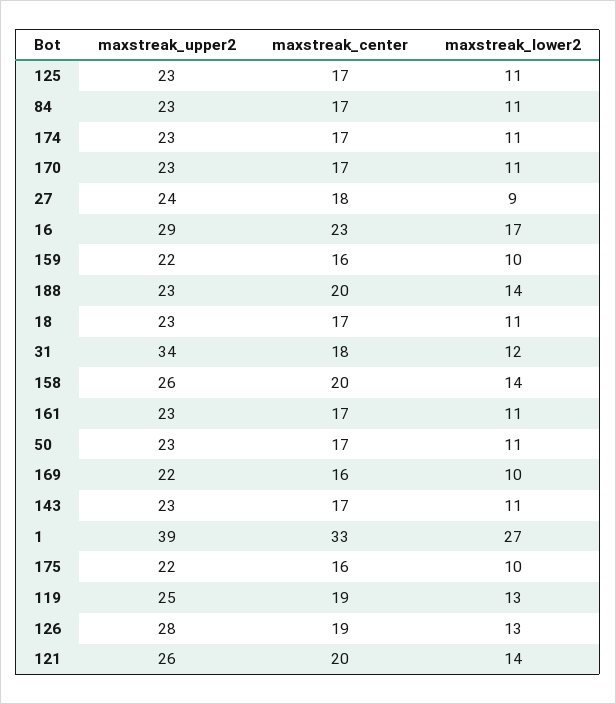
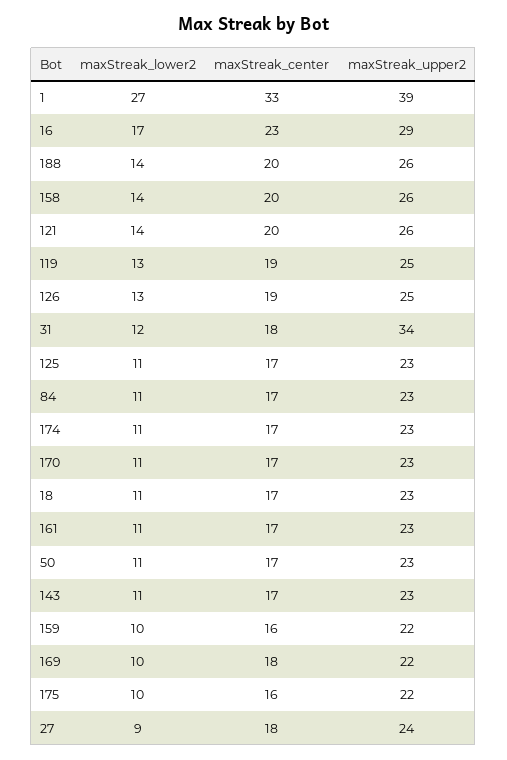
maxstreak_upper2, 188: 23 -> 26
maxstreak_center, 169: 16 -> 18
maxstreak_upper2, 126: 28 -> 25

